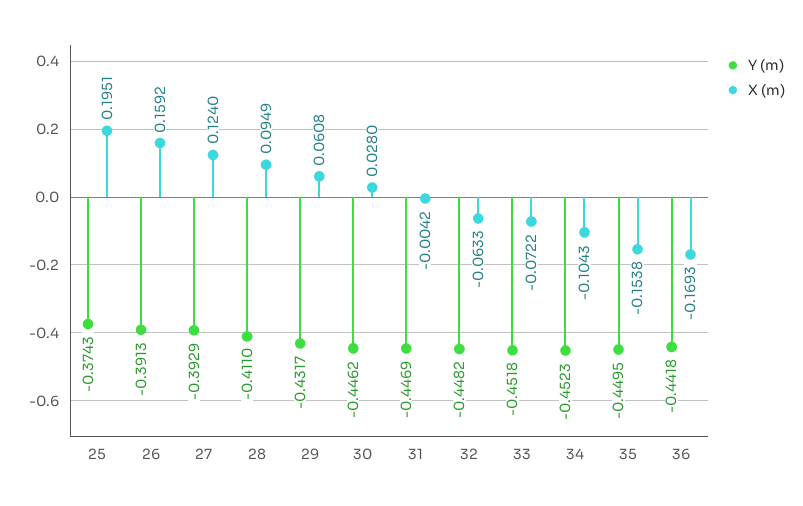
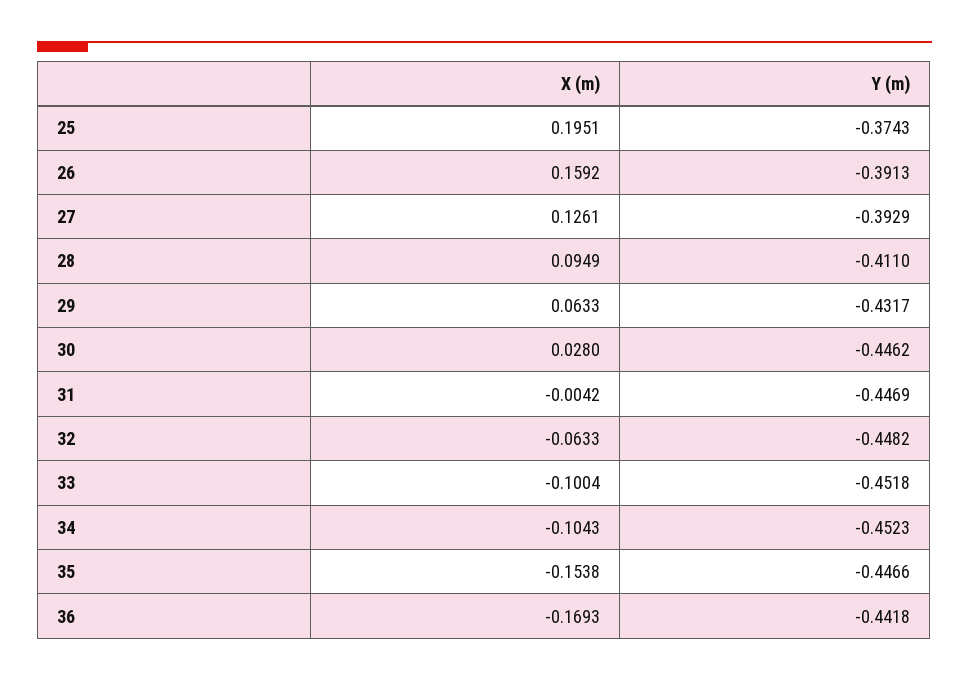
X (m), 27: 0.124 -> 0.1261
X (m), 29: 0.0608 -> 0.0633
X (m), 33: -0.0722 -> -0.1004
Y (m), 35: -0.4495 -> -0.4466

